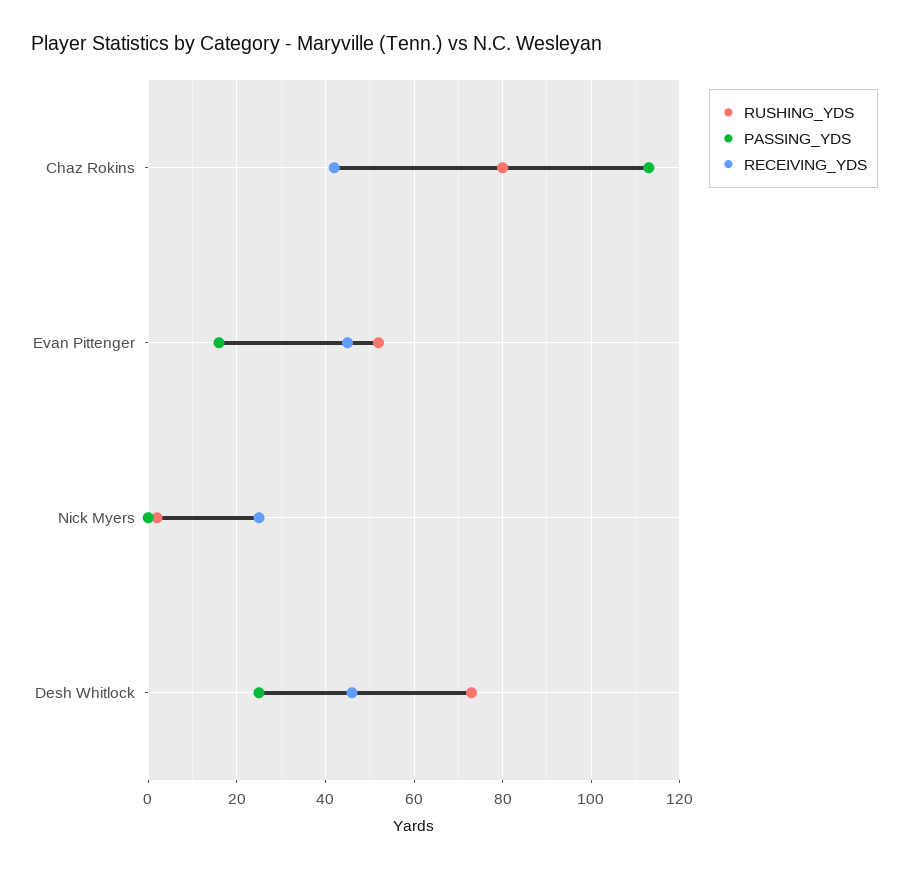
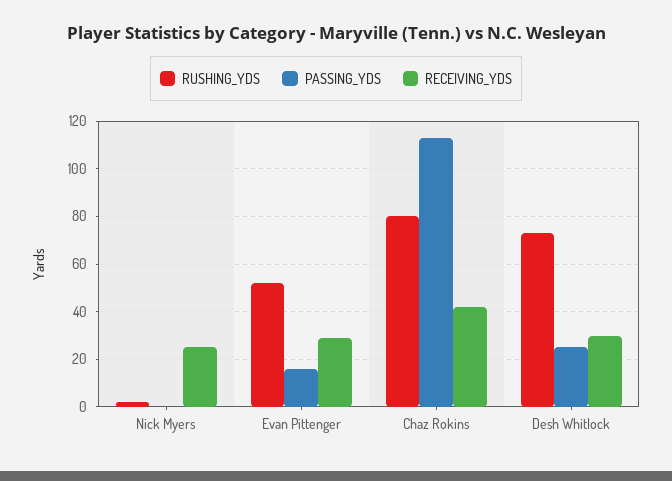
RECEIVING_YDS, Evan Pittenger: 45 -> 30
RECEIVING_YDS, Desh Whitlock: 45 -> 30

